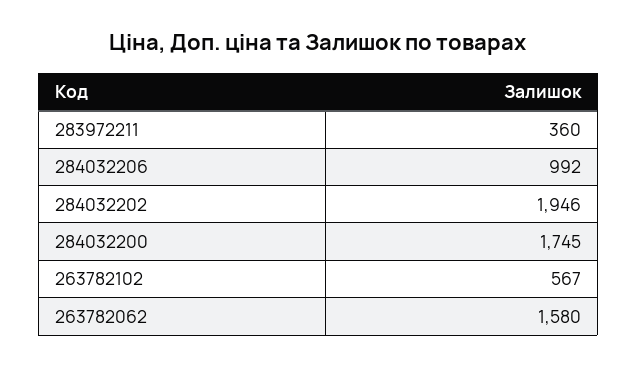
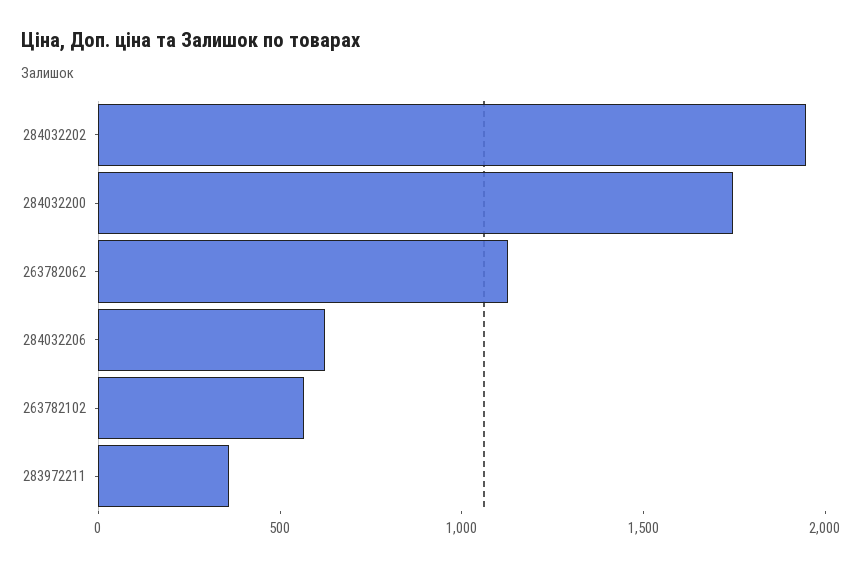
284032206: 992 -> 600
263782062: 1580 -> 1100

